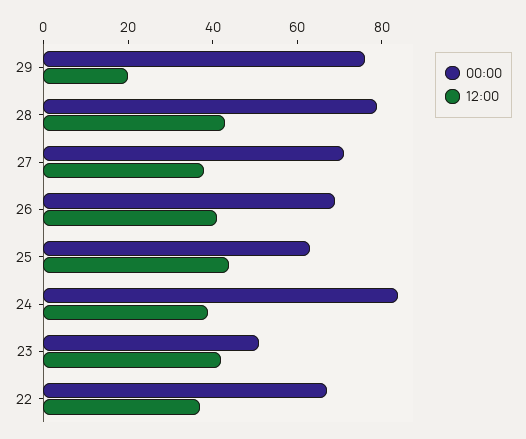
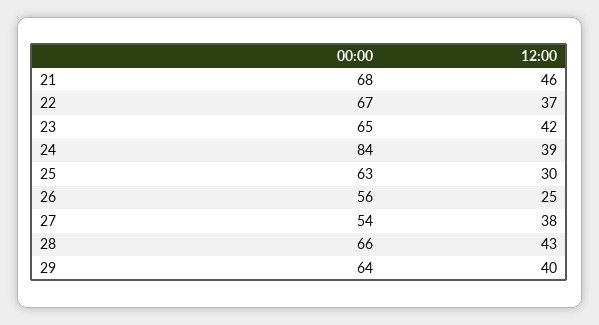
00:00, 29: 75 -> 64
12:00, 29: 20 -> 40
00:00, 28: 80 -> 66
00:00, 27: 70 -> 54
00:00, 26: 70 -> 56
12:00, 26: 40 -> 25
12:00, 25: 45 -> 30
00:00, 23: 50 -> 65
00:00, 21: none -> 68
12:00, 21: none -> 46

